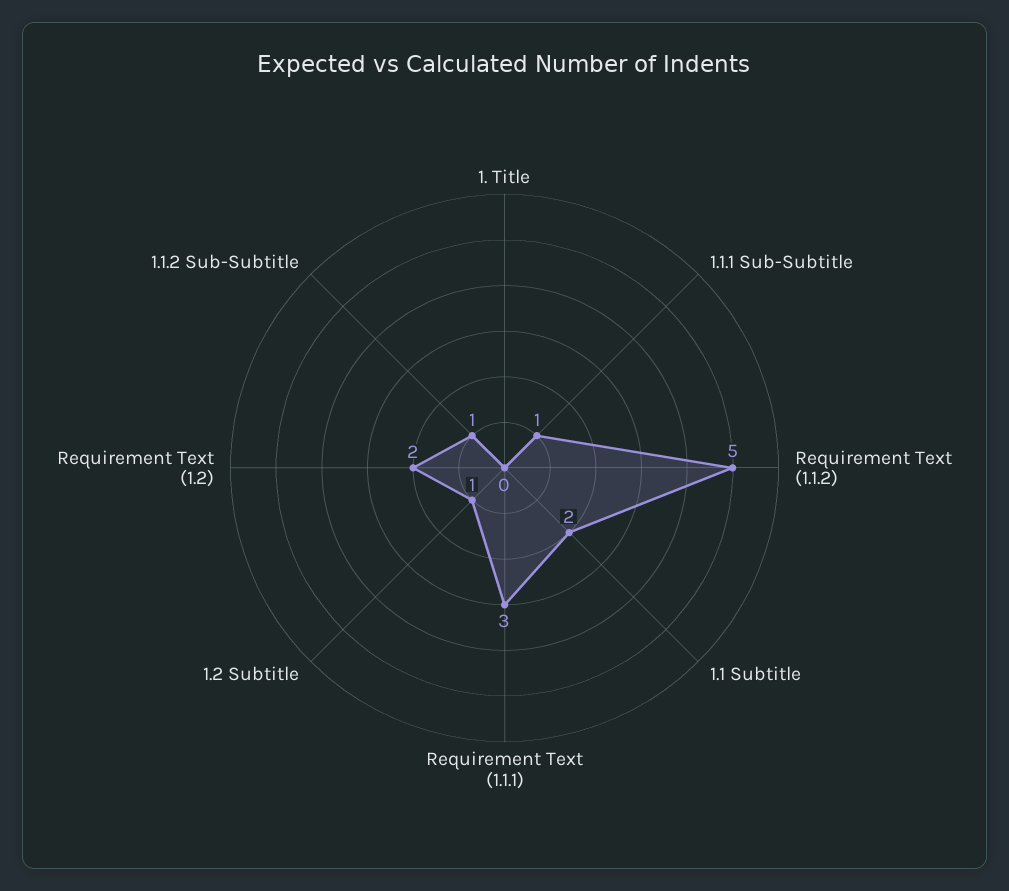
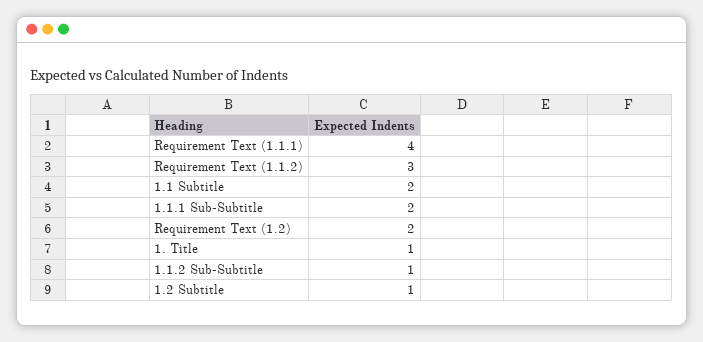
1. Title: 0 -> 1
1.1.1 Sub-Subtitle: 1 -> 2
Requirement Text (1.1.2): 5 -> 3
Requirement Text (1.1.1): 3 -> 4

